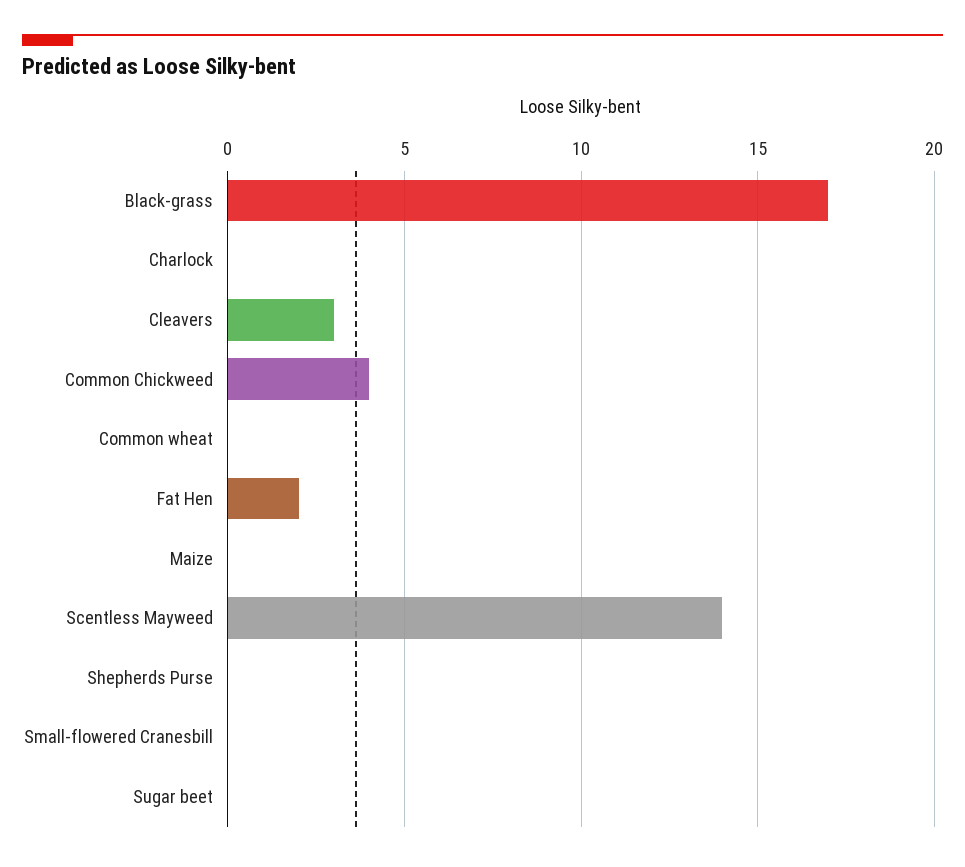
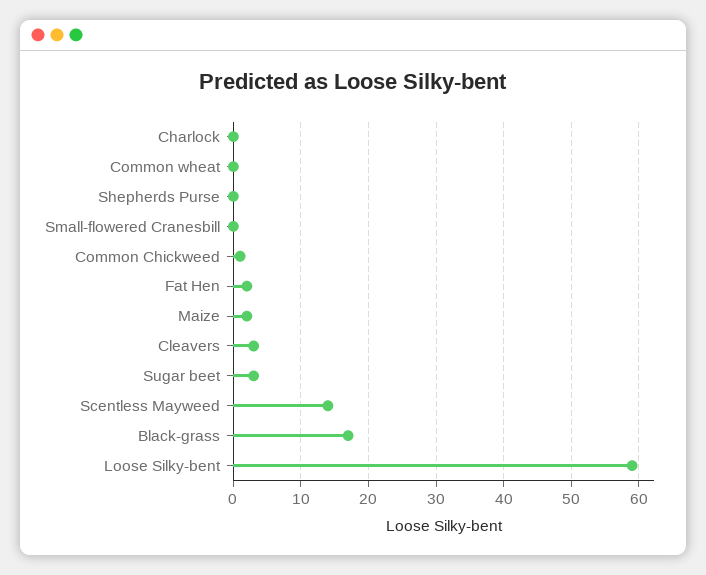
Common Chickweed: 4 -> 1
Maize: 0 -> 2
Sugar beet: 0 -> 3
Loose Silky-bent: none -> 59

